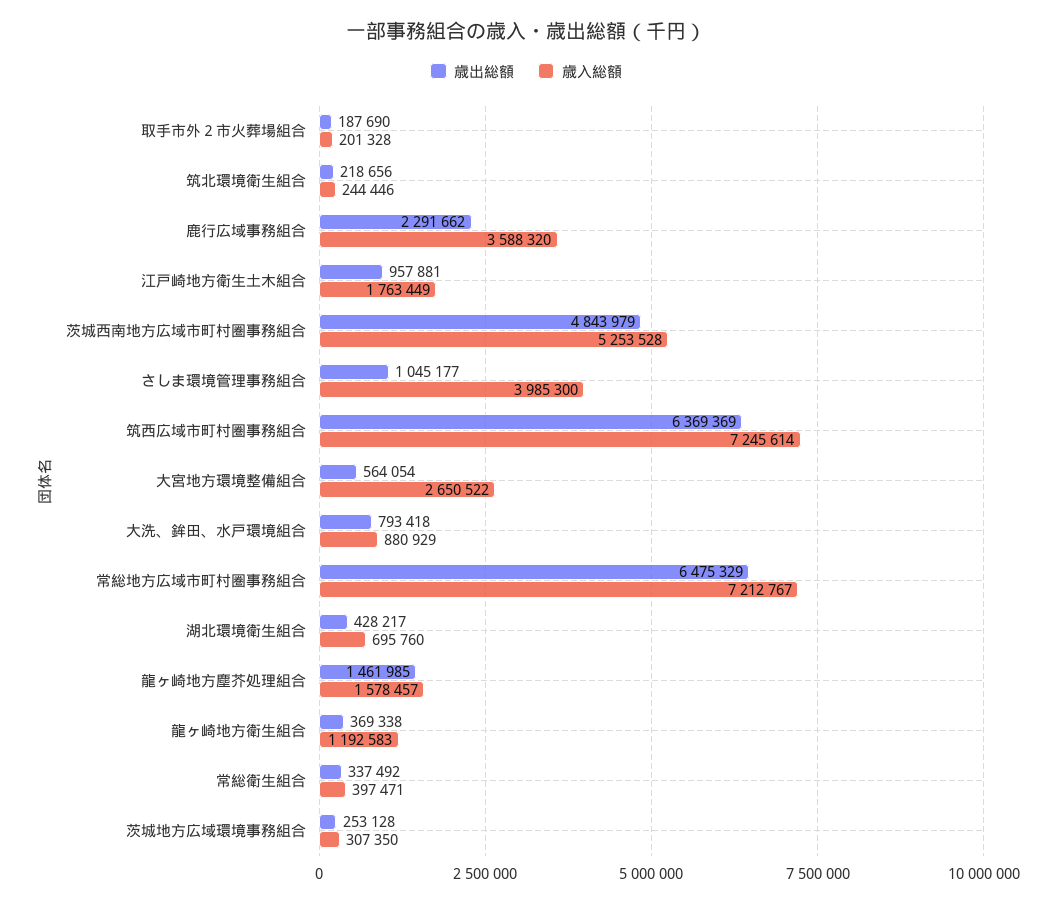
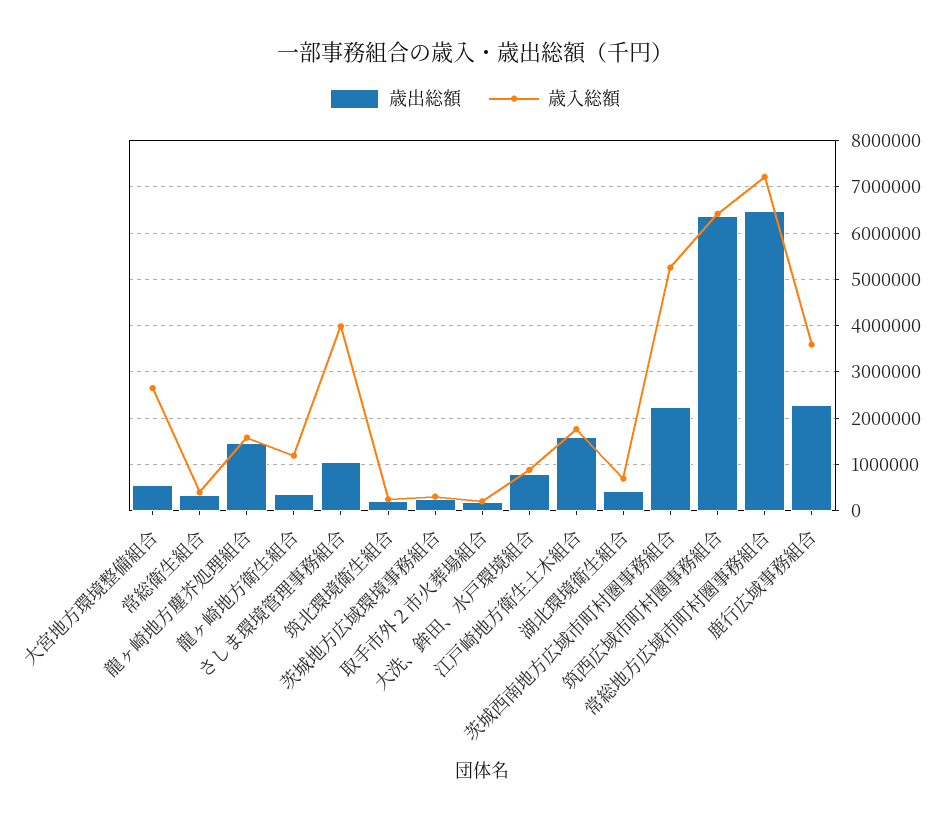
歳出総額, 江戸崎地方衛生土木組合: 957881 -> 1600000
歳出総額, 茨城西南地方広域市町村圏事務組合: 4843979 -> 2200000
歳入総額, 筑西広域市町村圏事務組合: 7245614 -> 6400000

